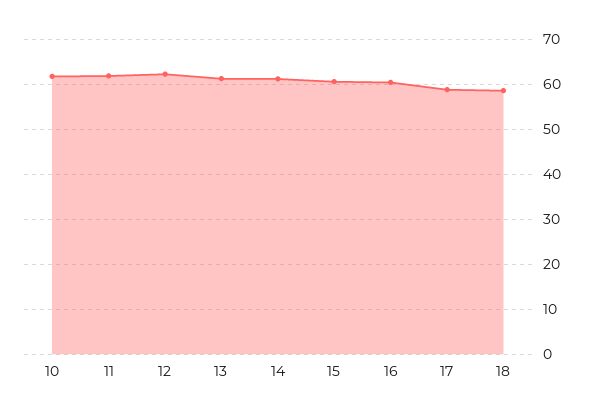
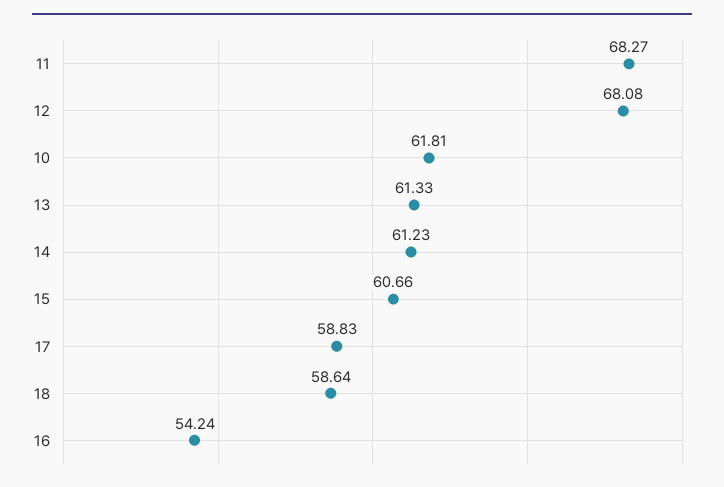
11: 62 -> 68.27
12: 62 -> 68.08
16: 60 -> 54.24

